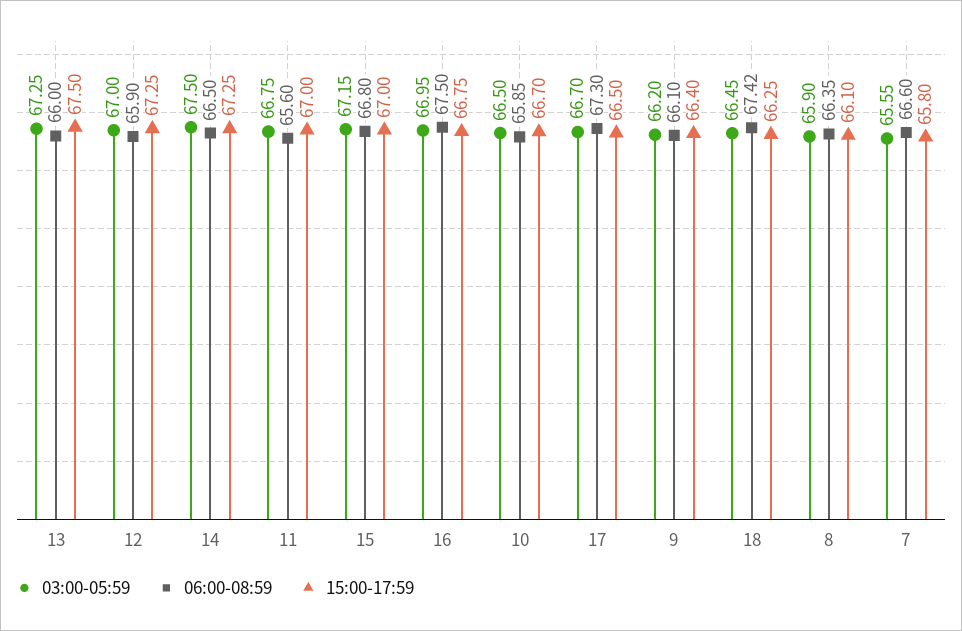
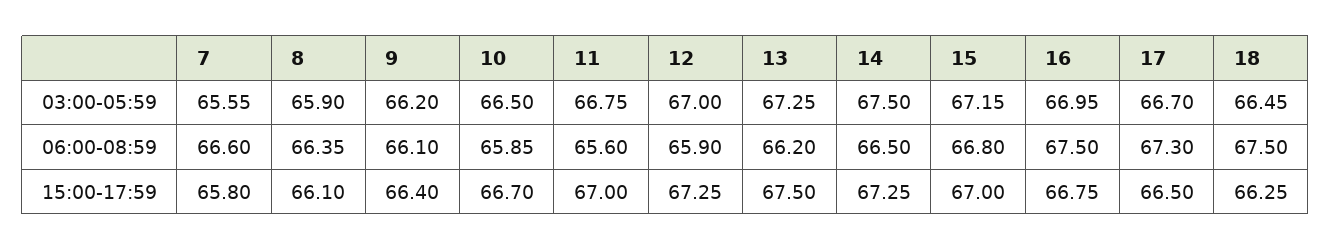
06:00-08:59, 13: 66 -> 66.2
06:00-08:59, 18: 67.42 -> 67.5

